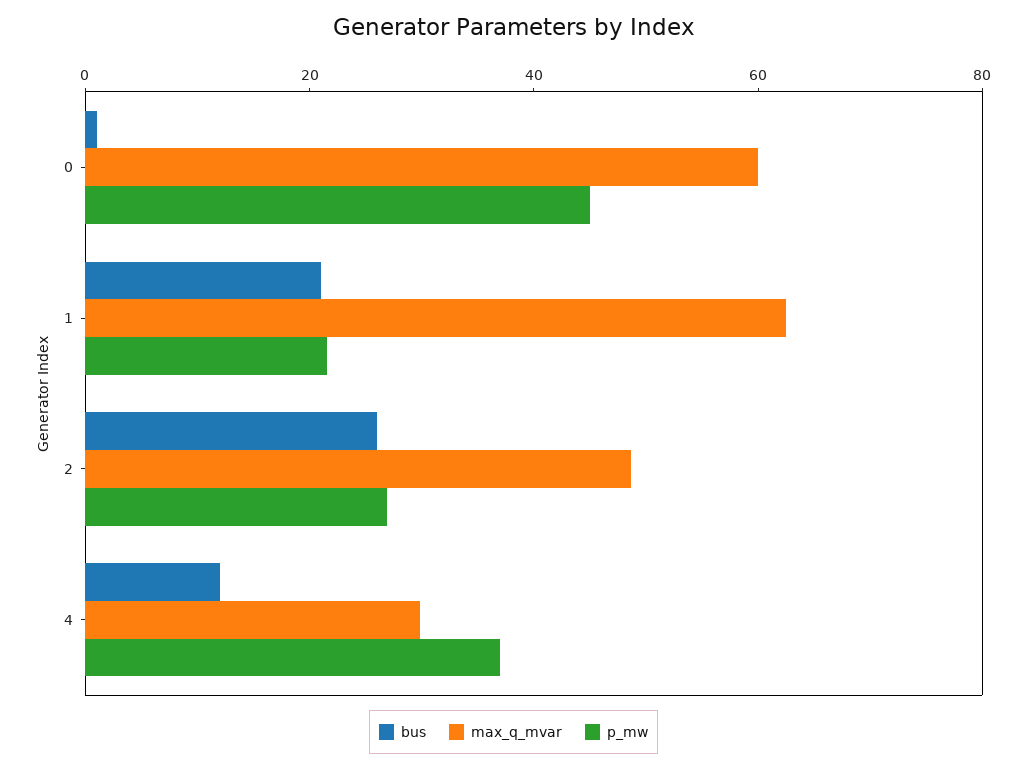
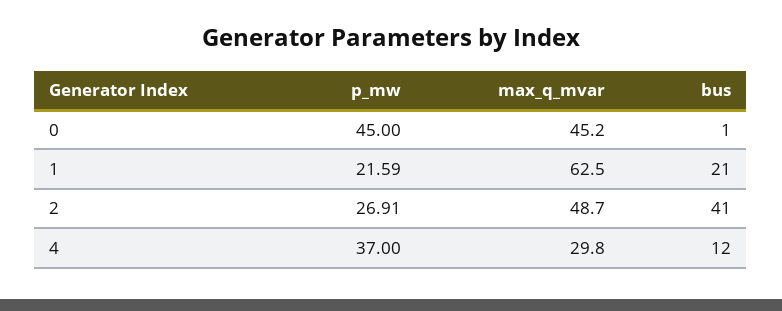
max_q_mvar, 0: 60 -> 45.2
bus, 2: 25 -> 41

